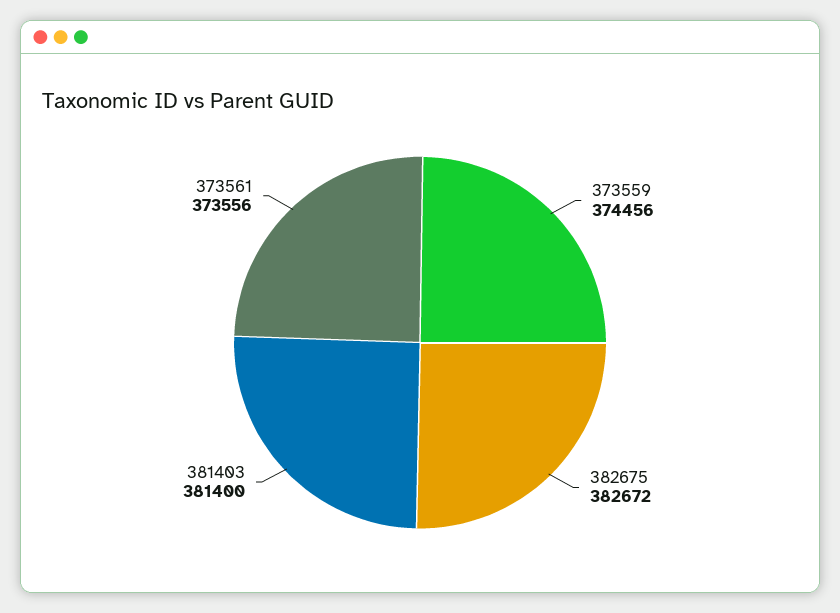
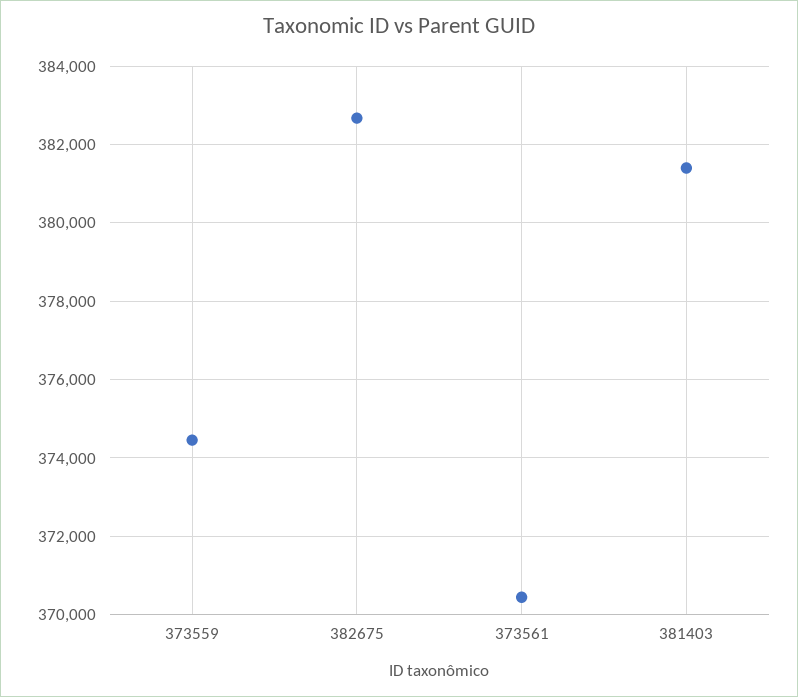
373561: 373556 -> 370400

